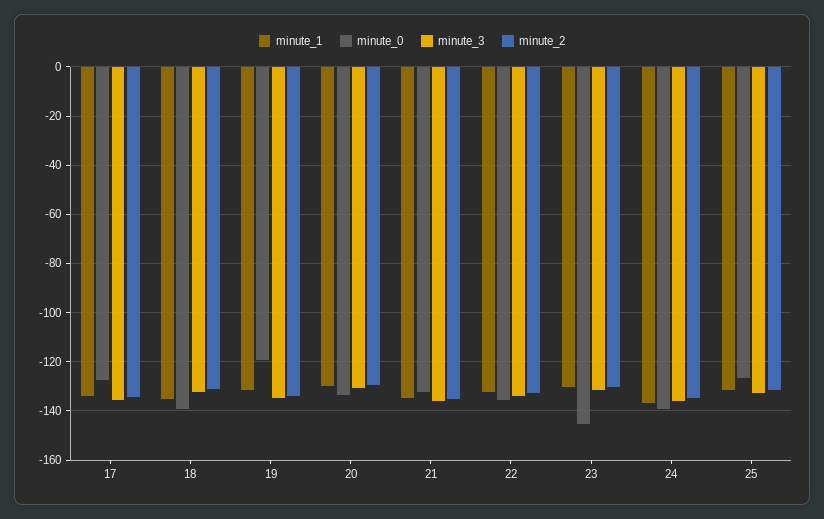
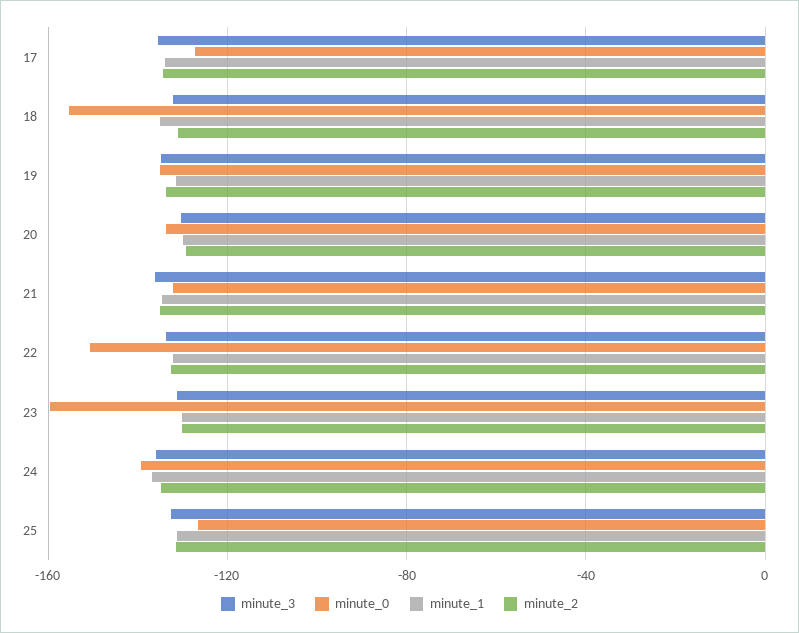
minute_0, 18: -140 -> -155
minute_0, 19: -120 -> -135
minute_0, 22: -135 -> -150
minute_0, 23: -145 -> -160

